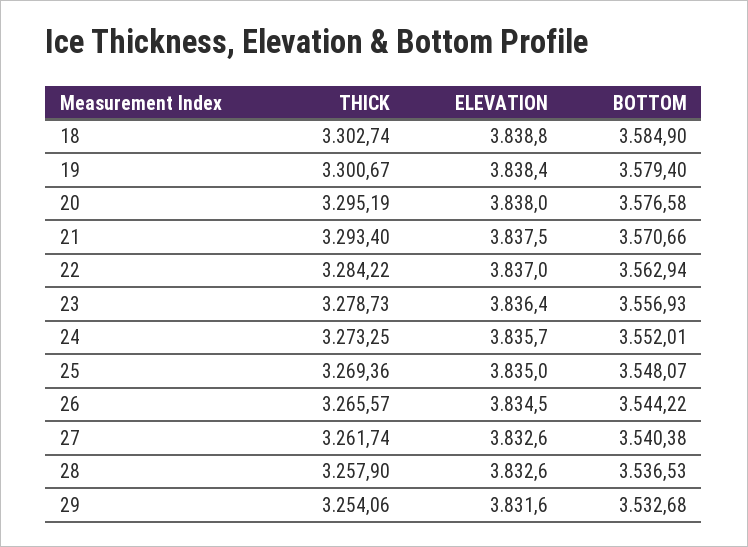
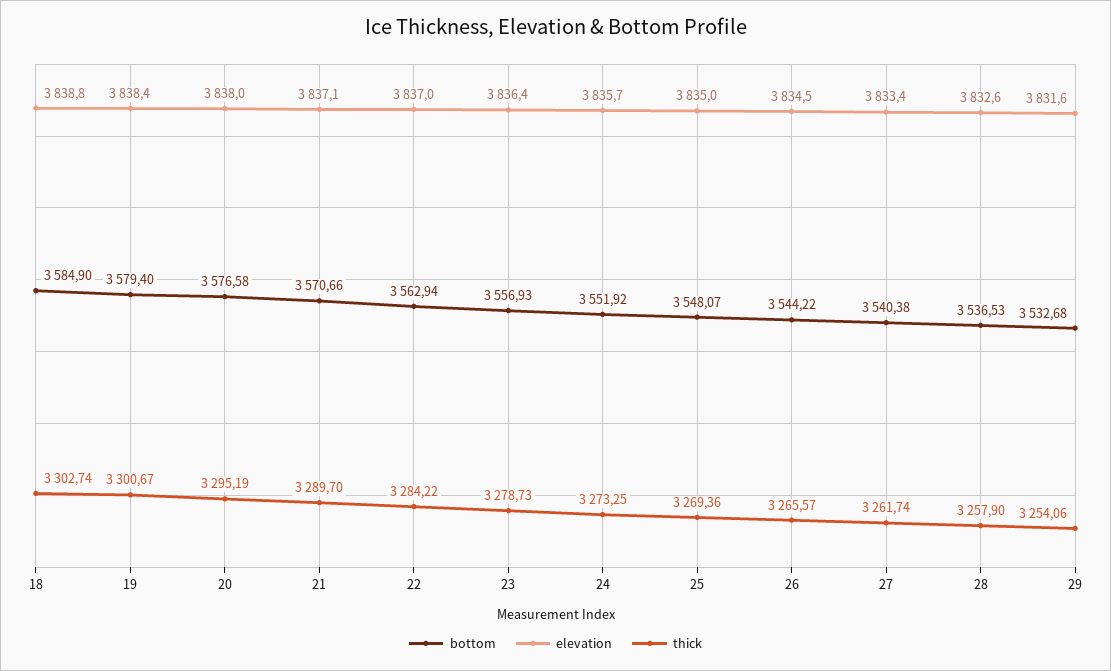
THICK, 21: 3293.4 -> 3289.7
ELEVATION, 21: 3837.5 -> 3837.1
BOTTOM, 24: 3552.01 -> 3551.92
ELEVATION, 27: 3832.6 -> 3833.4

